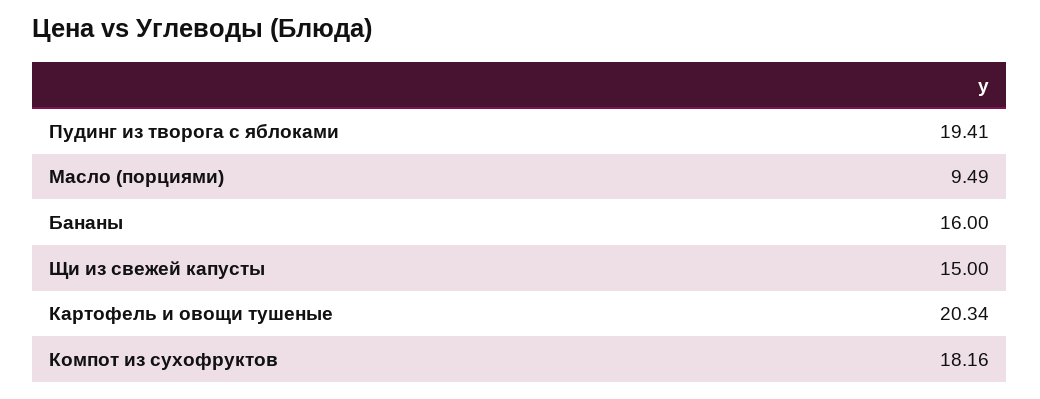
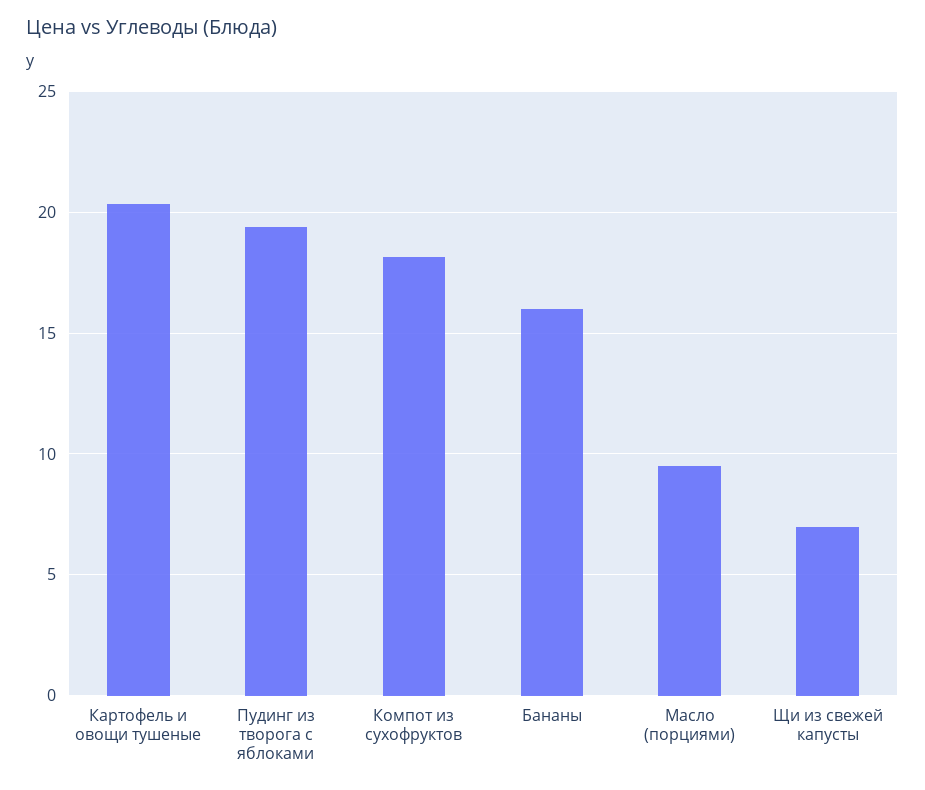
Щи из свежей капусты: 15 -> 7

